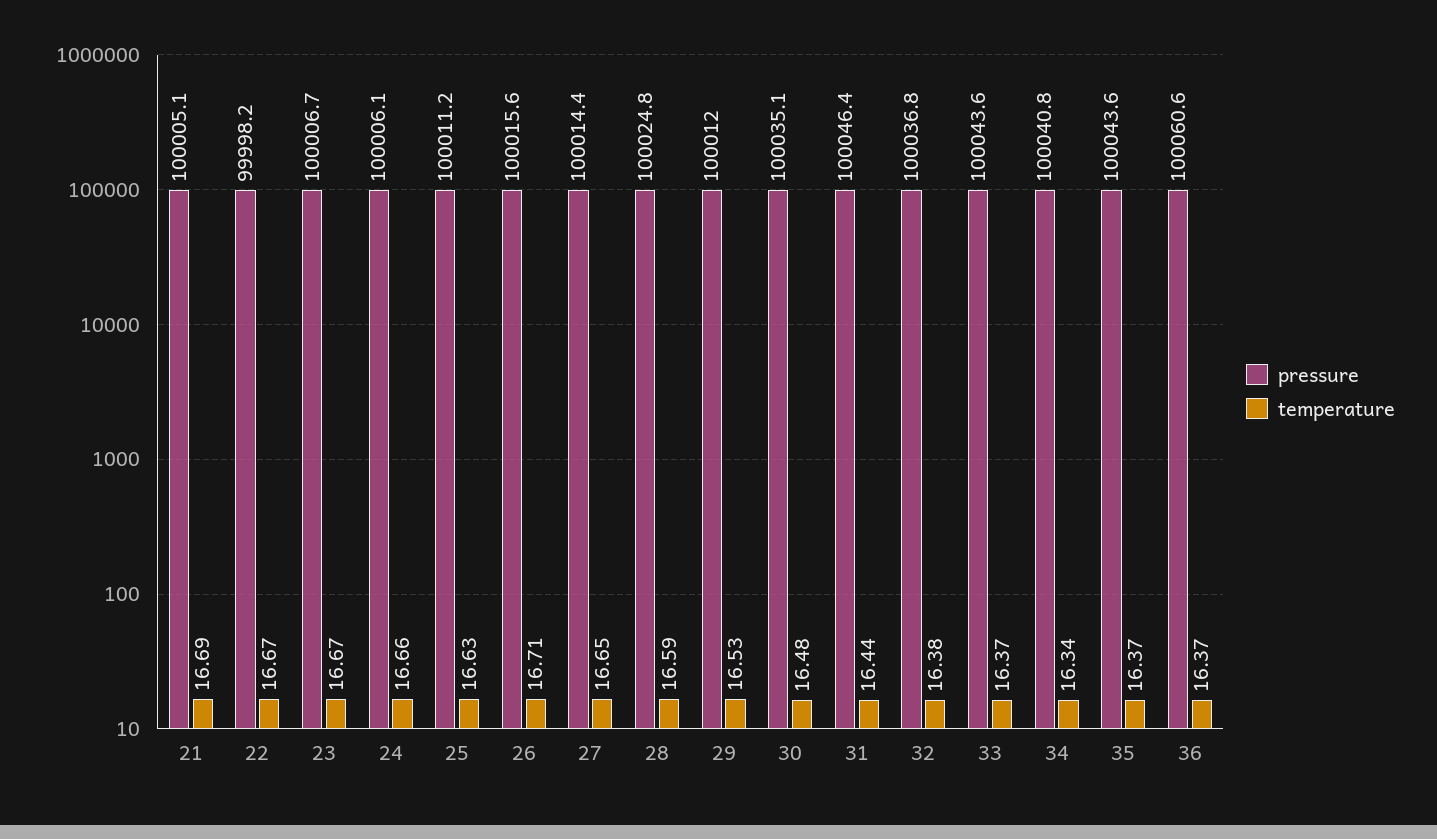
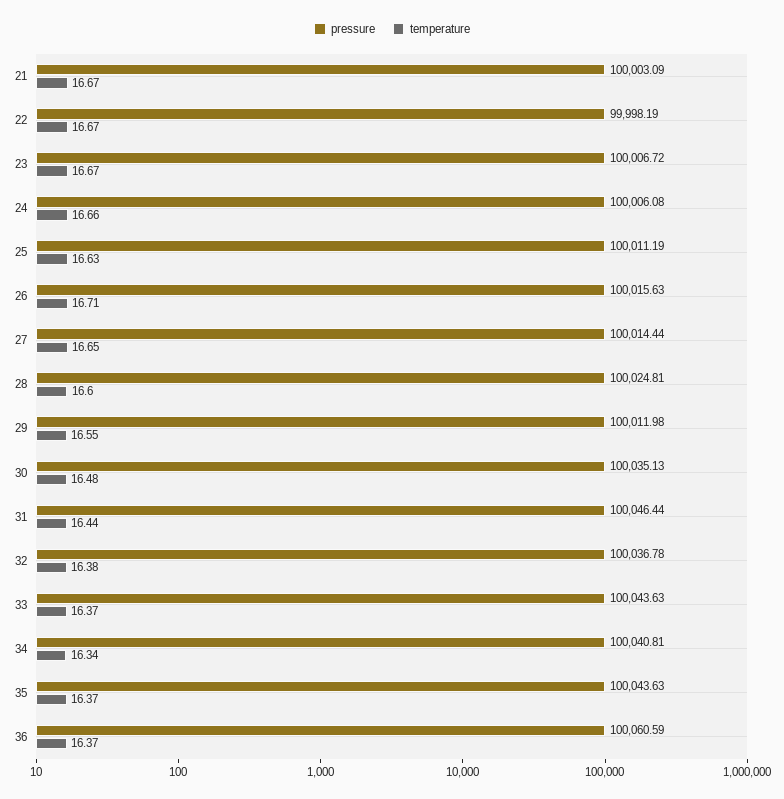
pressure, 21: 100005.1 -> 100003.09
temperature, 21: 16.69 -> 16.67
temperature, 28: 16.59 -> 16.6
temperature, 29: 16.53 -> 16.55

